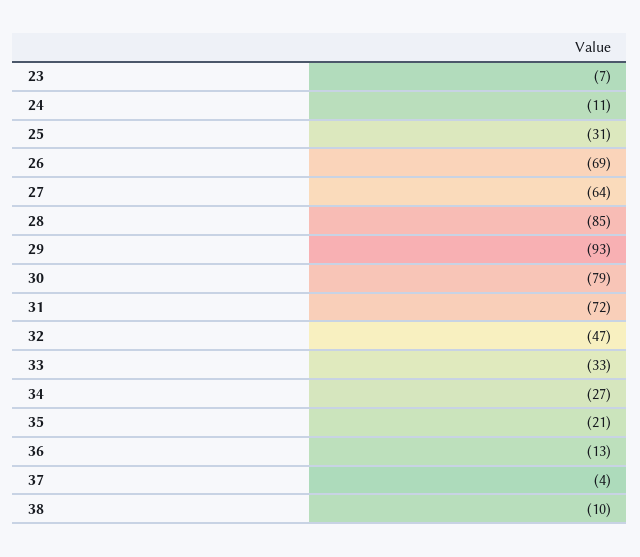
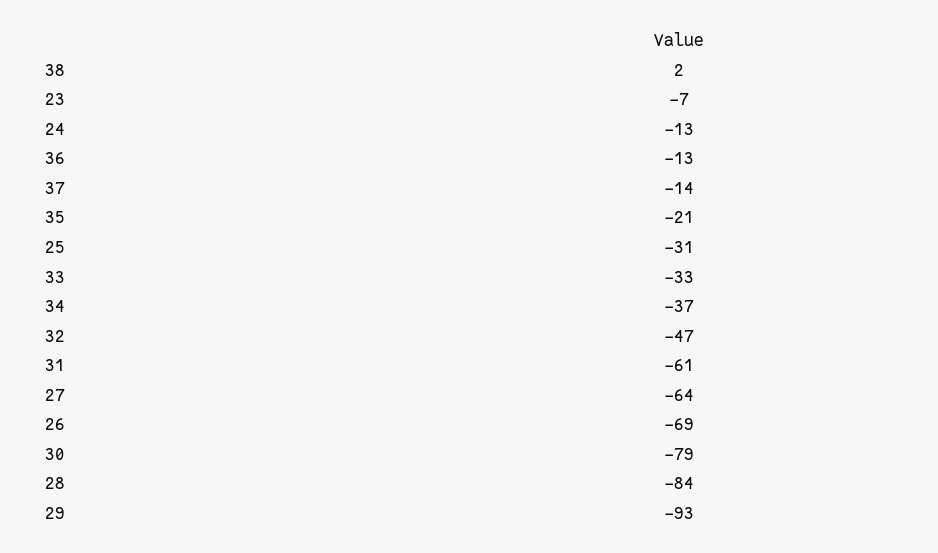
24: -11 -> -13
28: -85 -> -84
31: -72 -> -61
34: -27 -> -37
37: -4 -> -14
38: -10 -> 2

